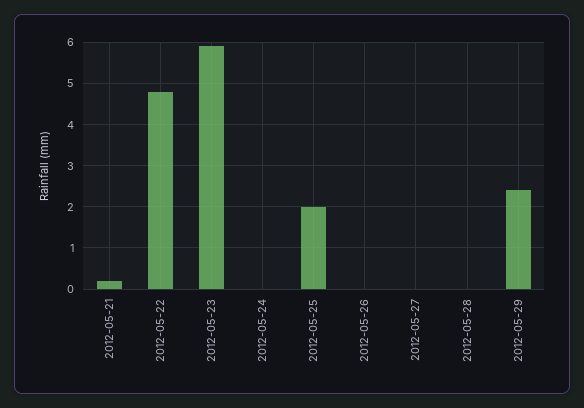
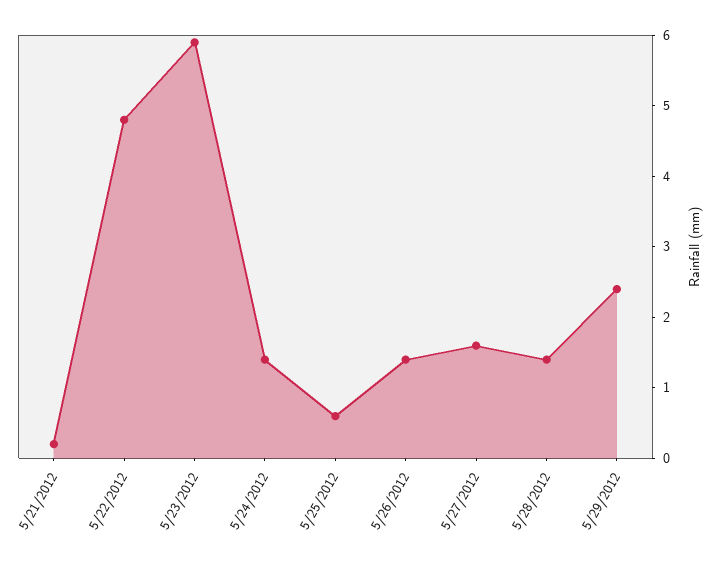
2012-05-24: 0 -> 1.5
2012-05-25: 2 -> 0.5
2012-05-26: 0 -> 1.5
2012-05-27: 0 -> 1.5
2012-05-28: 0 -> 1.5

